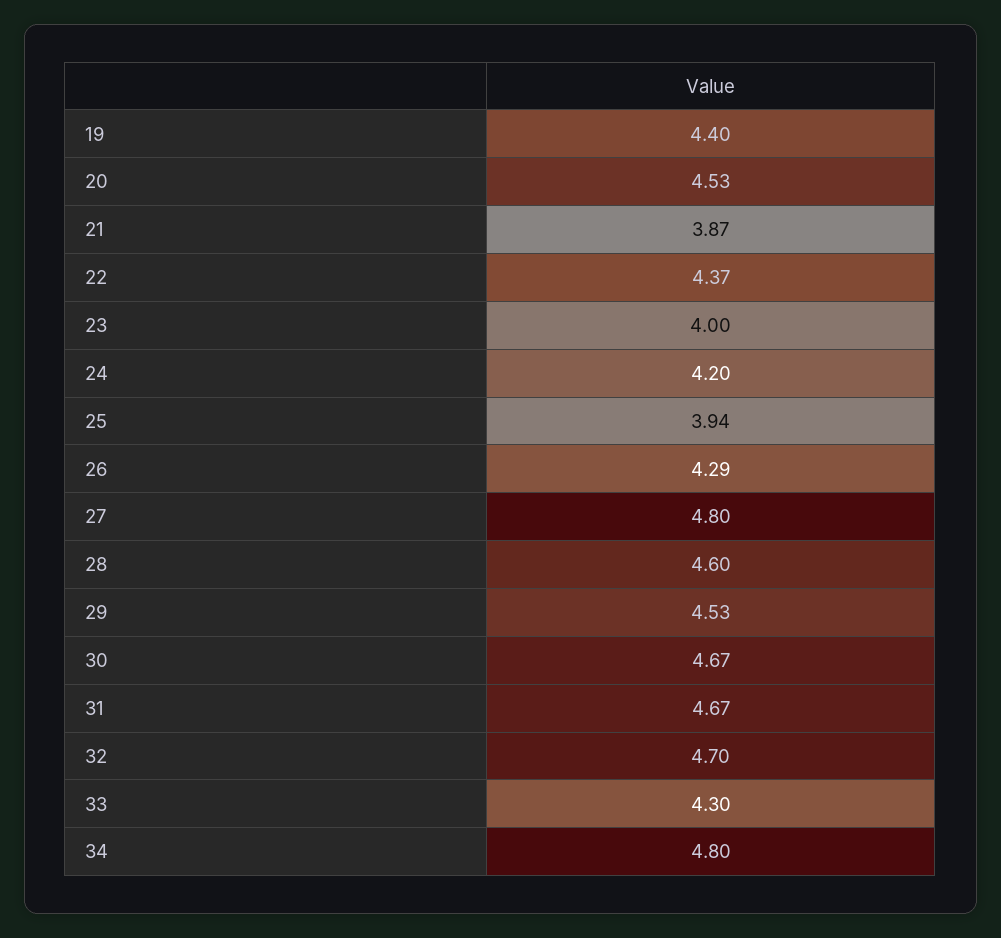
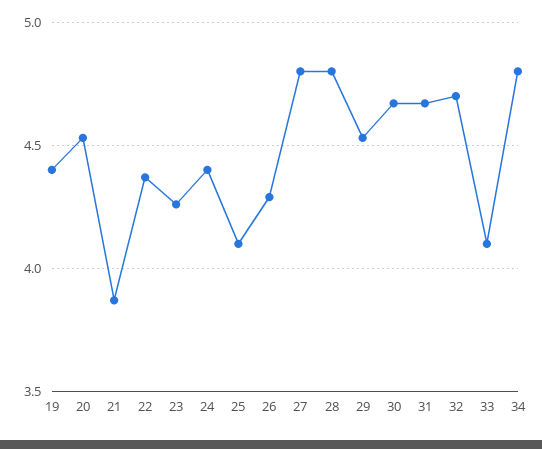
23: 4 -> 4.25
24: 4.2 -> 4.4
25: 3.94 -> 4.1
28: 4.6 -> 4.8
33: 4.3 -> 4.1

